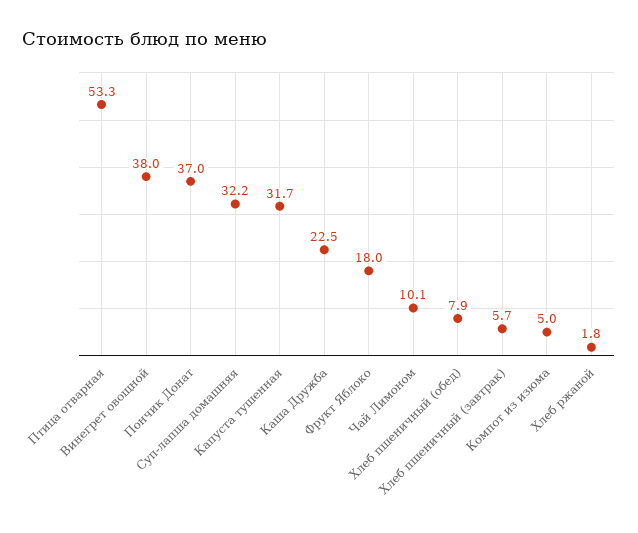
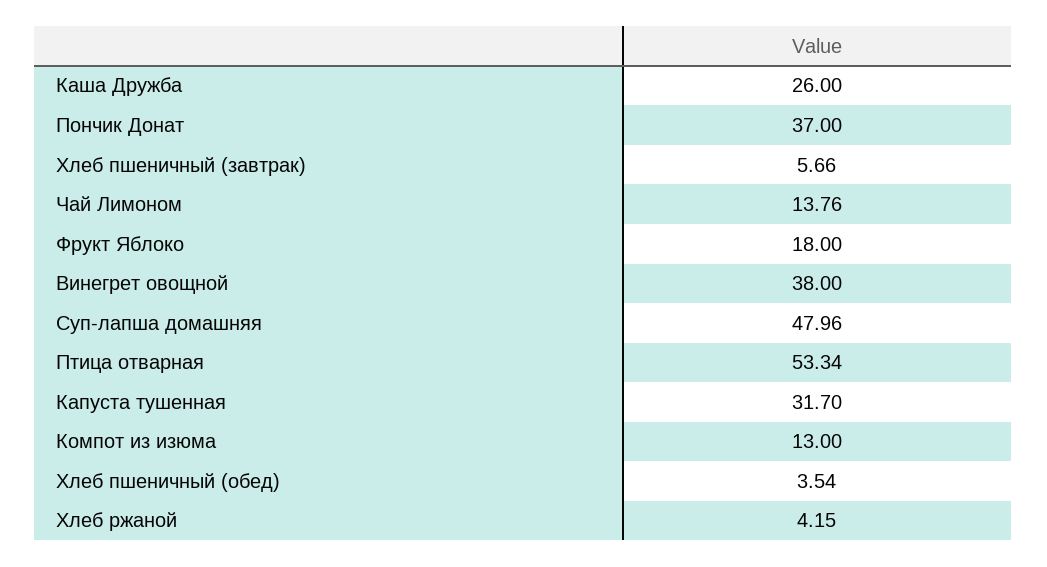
Суп-лапша домашняя: 32.2 -> 47.96
Каша Дружба: 22.5 -> 26
Чай Лимоном: 10.1 -> 13.76
Хлеб пшеничный (обед): 7.9 -> 3.54
Компот из изюма: 5 -> 13
Хлеб ржаной: 1.8 -> 4.15

